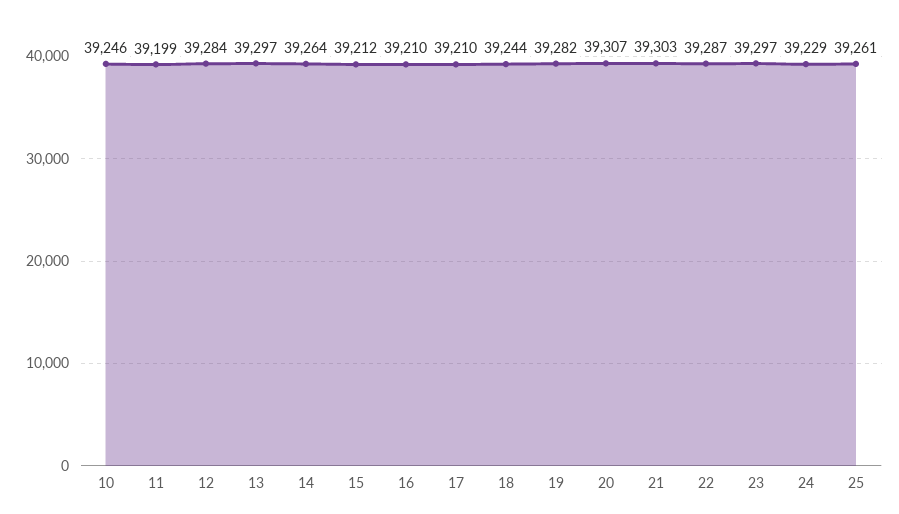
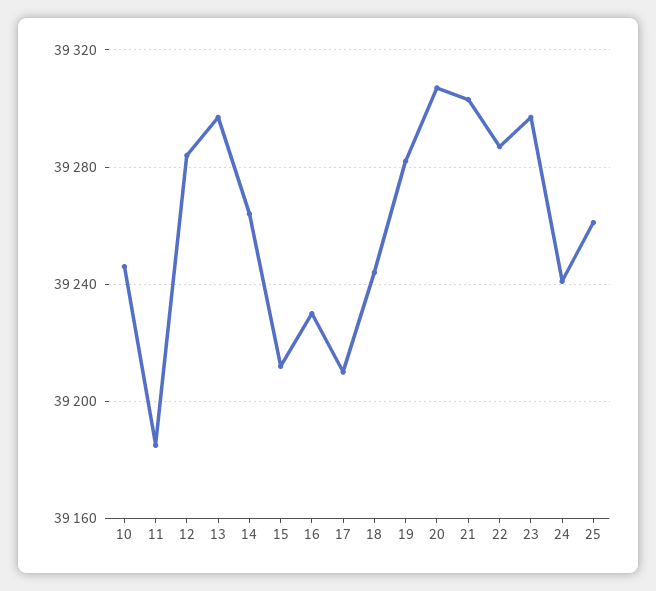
11: 39199 -> 39185
16: 39210 -> 39230
24: 39229 -> 39240

